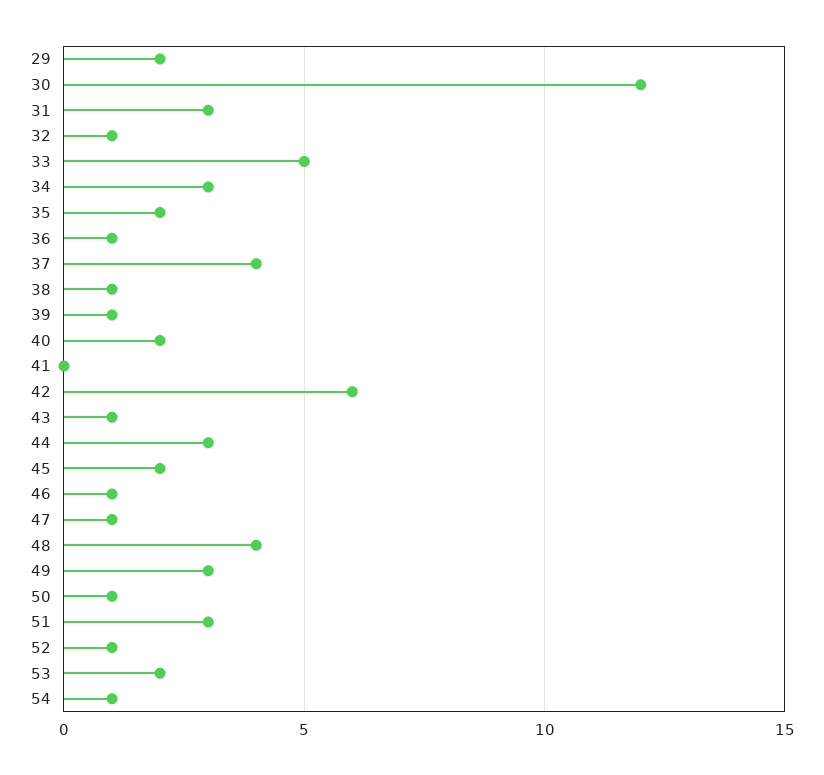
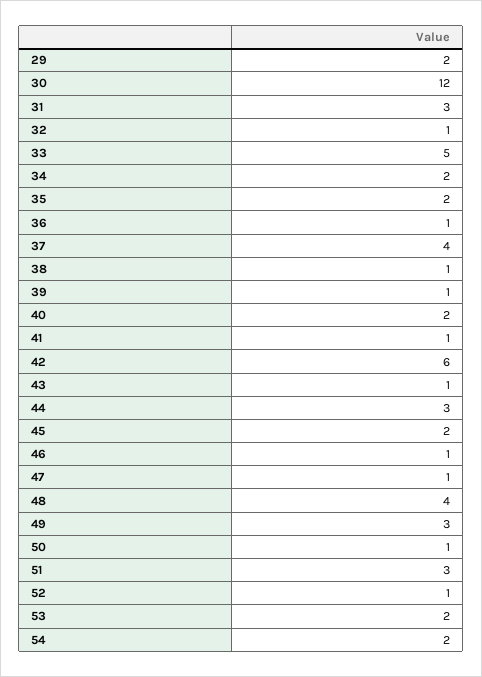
34: 3 -> 2
41: 0 -> 1
54: 1 -> 2

